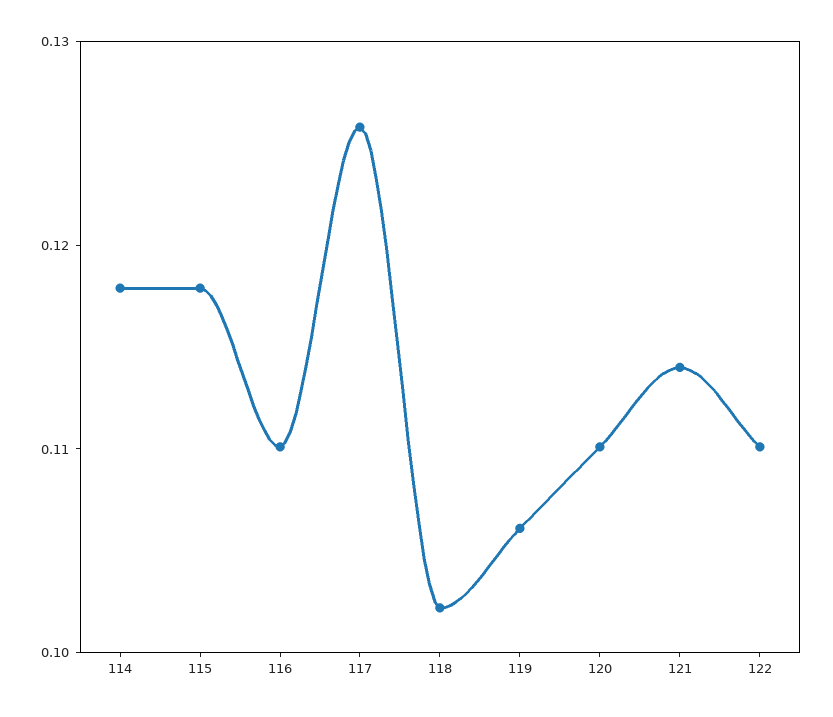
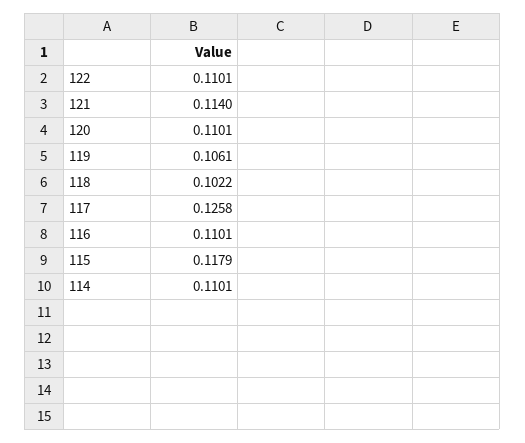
114: 0.118 -> 0.1101

